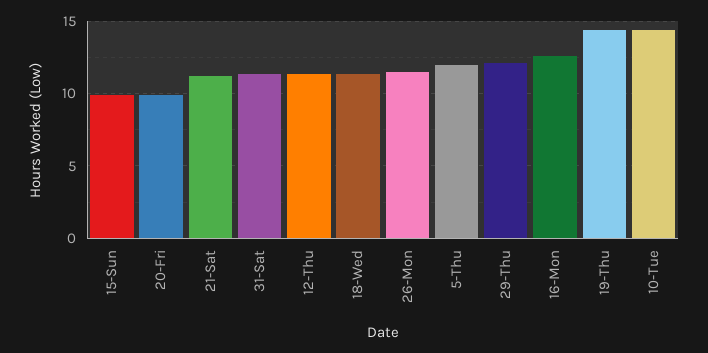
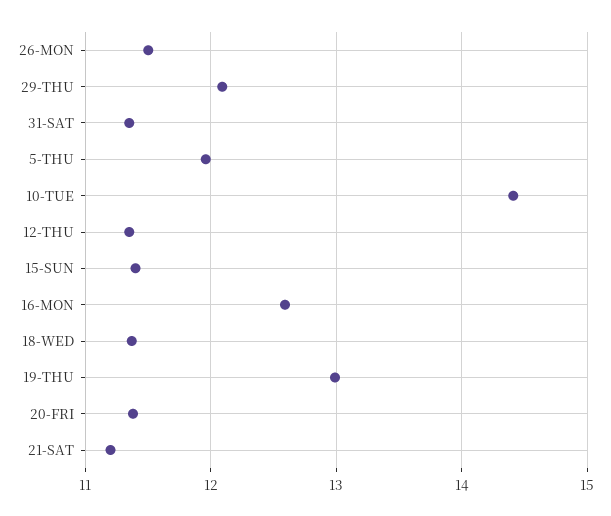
15-Sun: 10 -> 11.4
20-Fri: 10 -> 11.4
19-Thu: 14.5 -> 13

